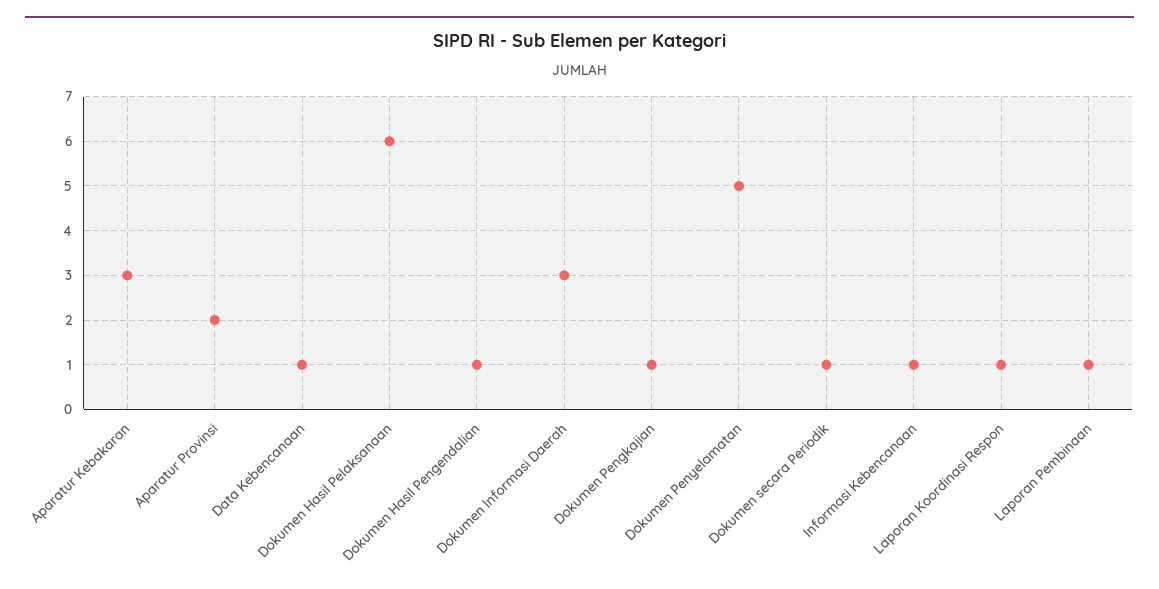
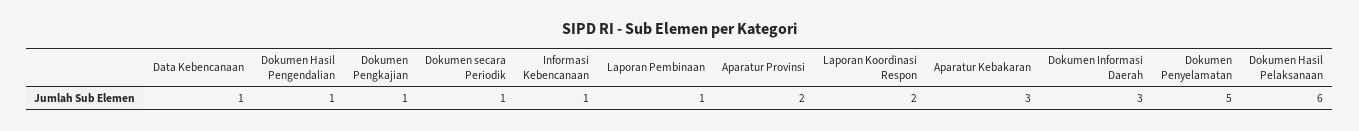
Laporan Koordinasi Respon: 1 -> 2

